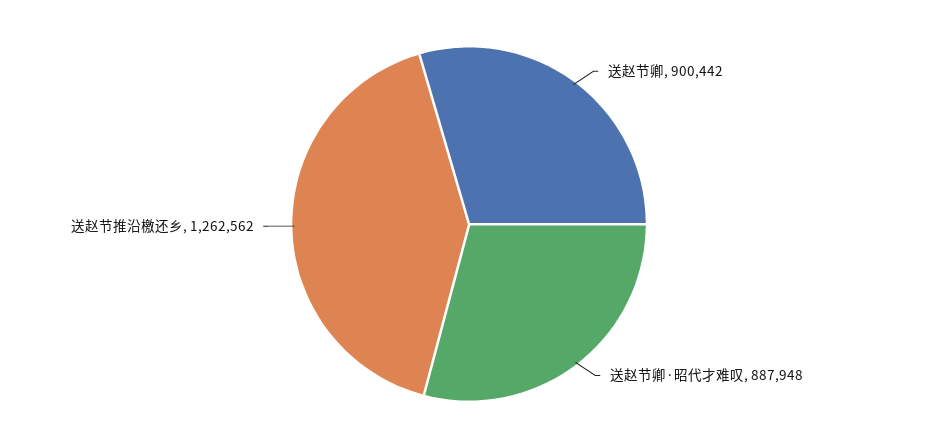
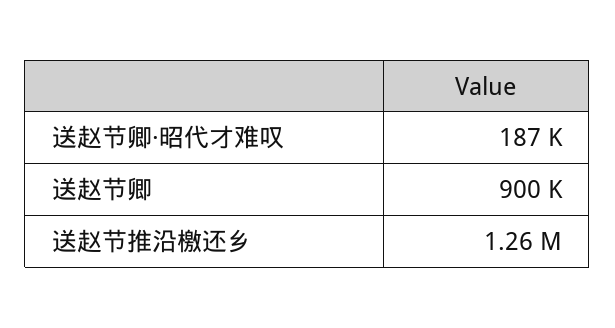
送赵节卿·昭代才难叹: 887948 -> 187000

